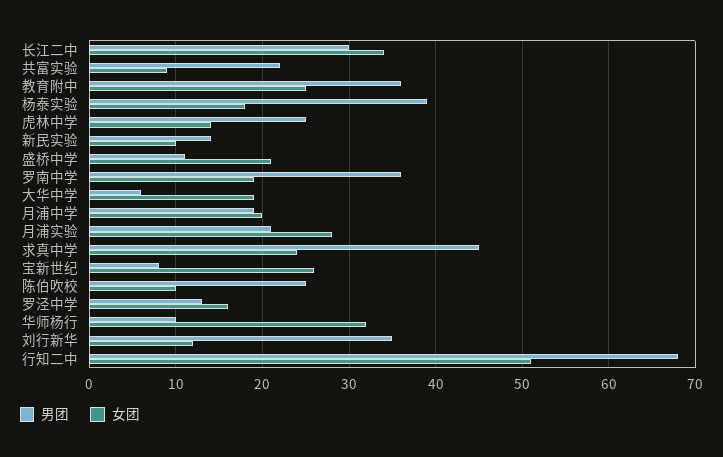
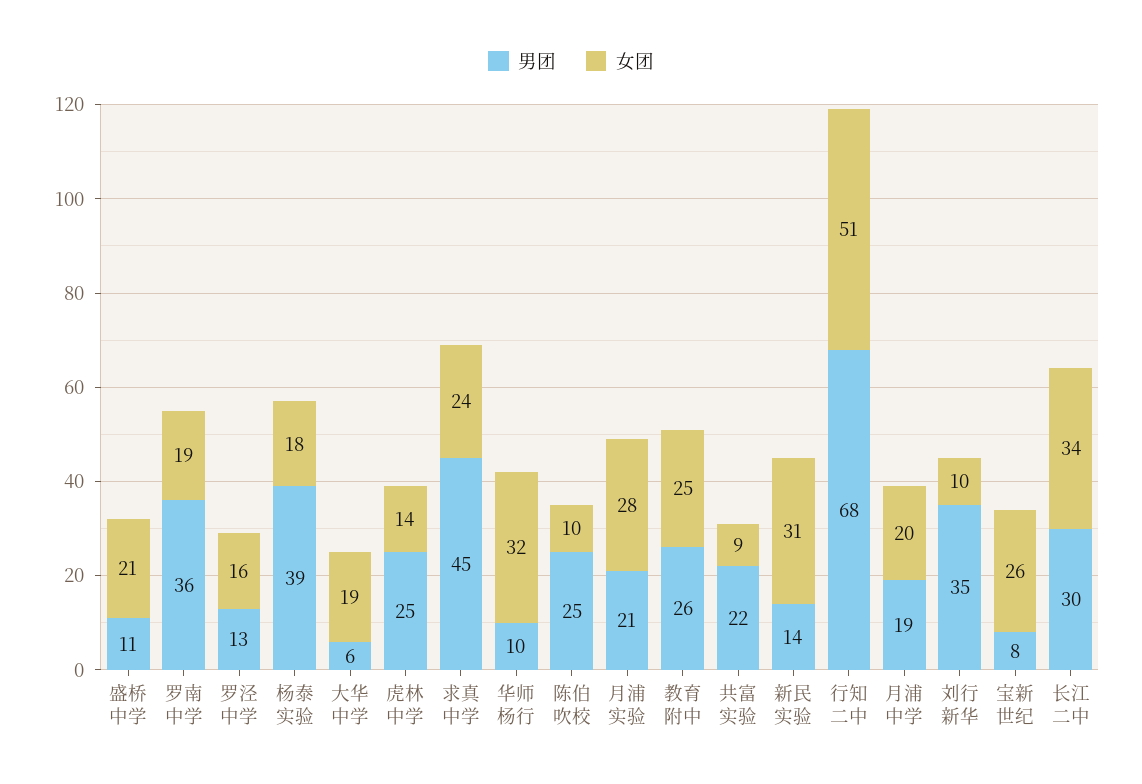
男团, 教育附中: 36 -> 26
女团, 新民实验: 10 -> 31
女团, 刘行新华: 12 -> 10

